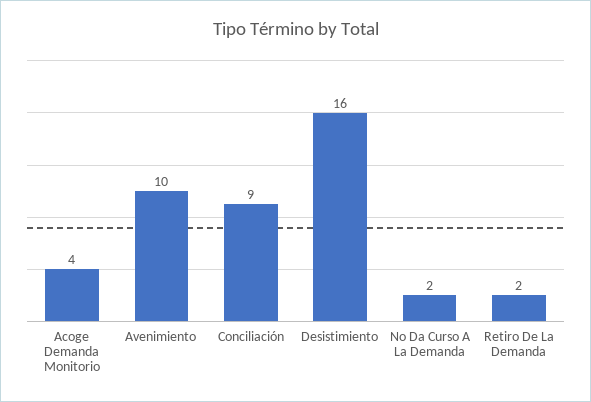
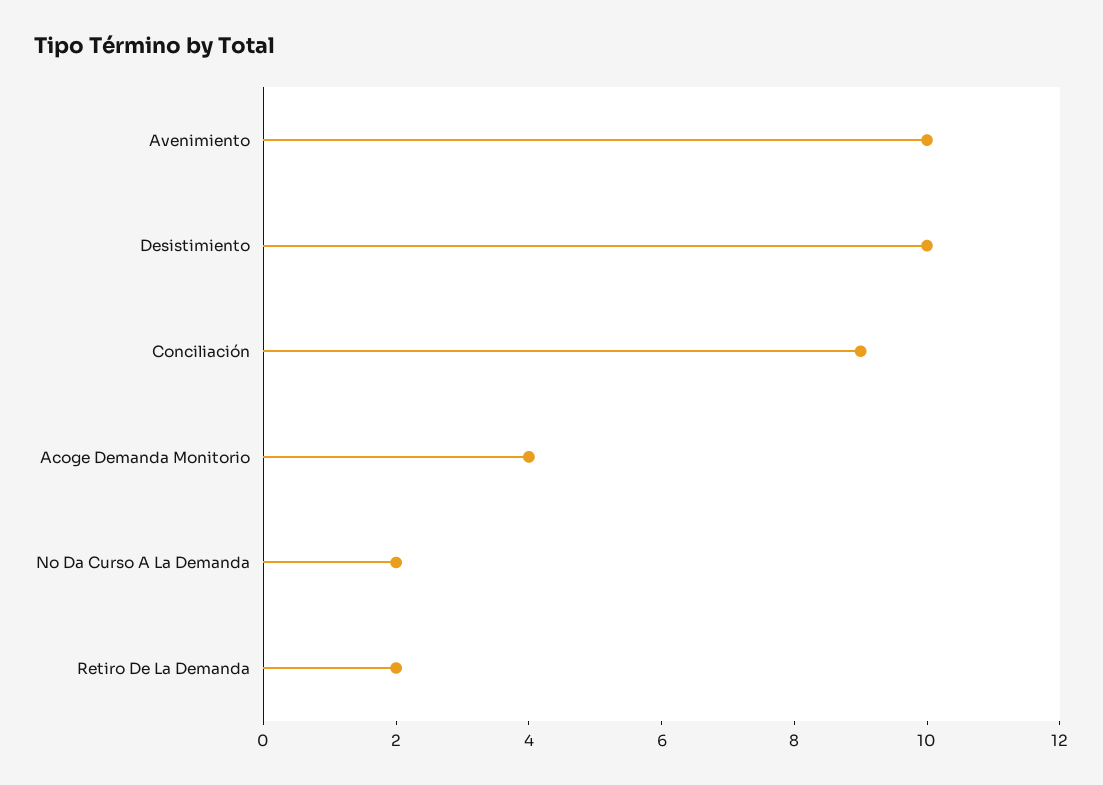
Desistimiento: 16 -> 10

